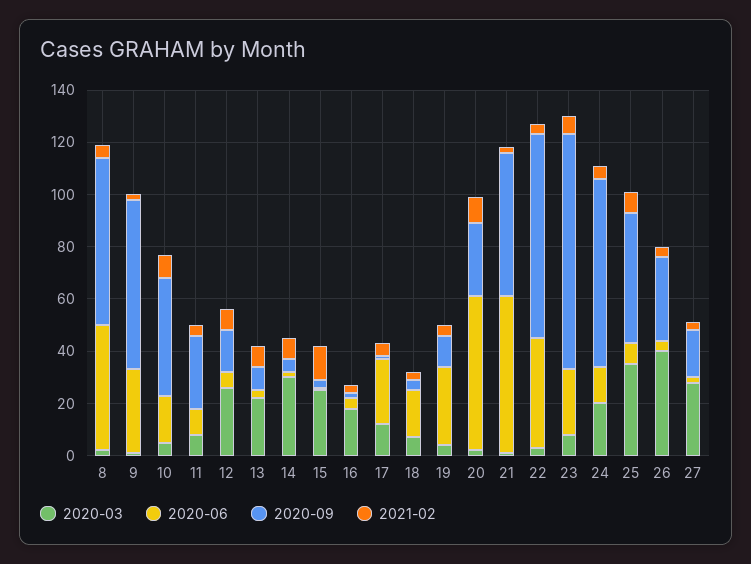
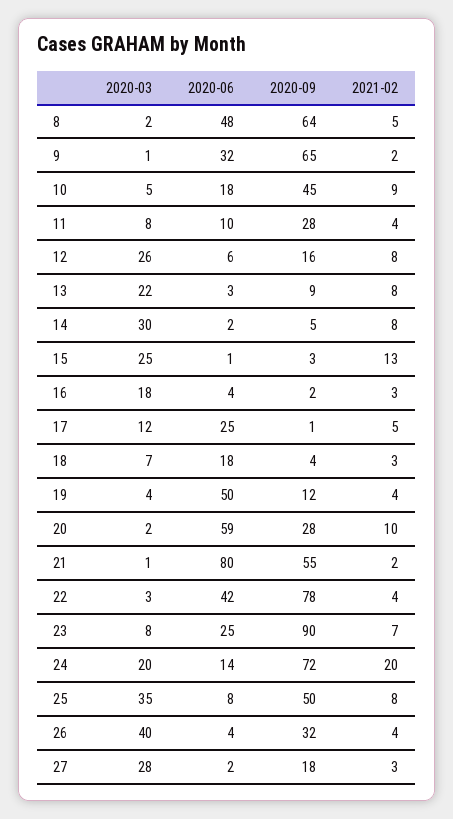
2020-06, 19: 30 -> 50
2020-06, 21: 60 -> 80
2021-02, 24: 5 -> 20

